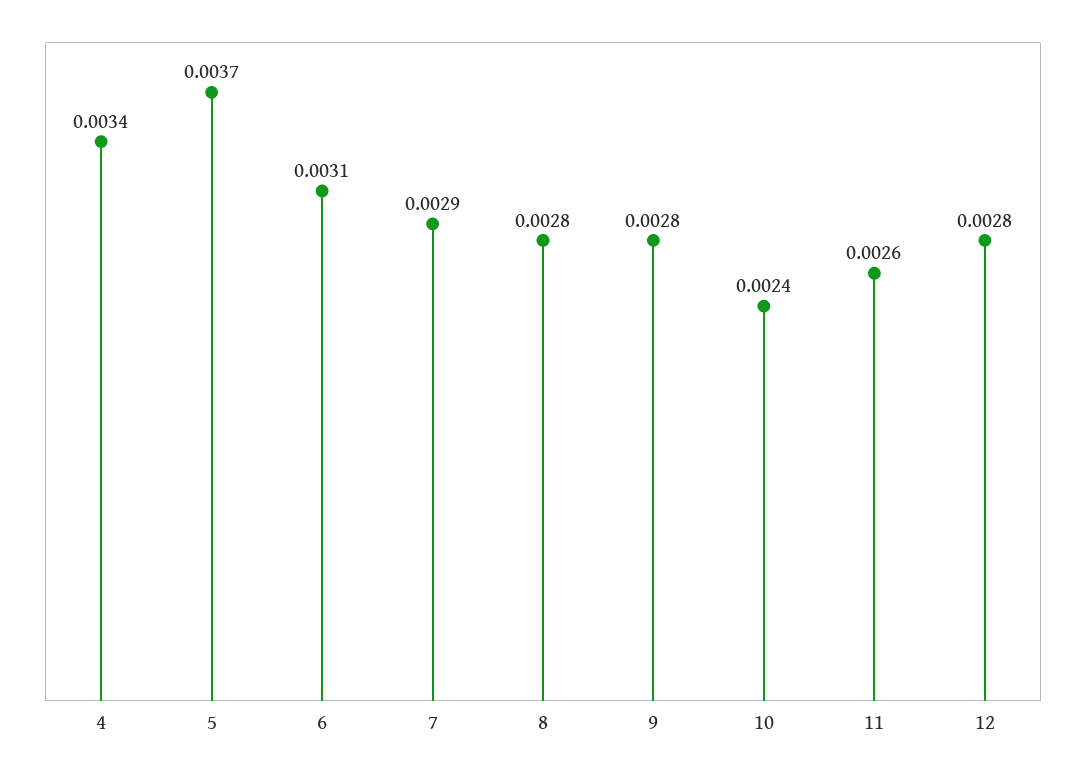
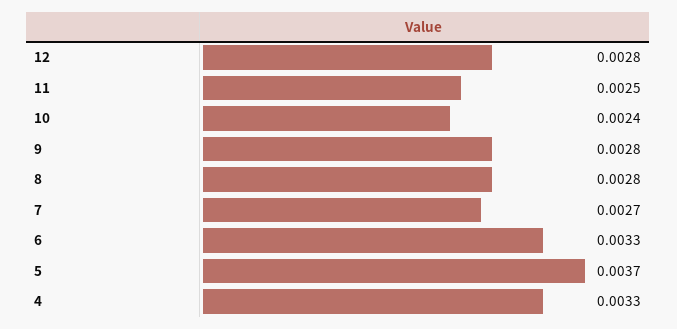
4: 0.0034 -> 0.0033
6: 0.0031 -> 0.0033
7: 0.0029 -> 0.0027
11: 0.0026 -> 0.0025

